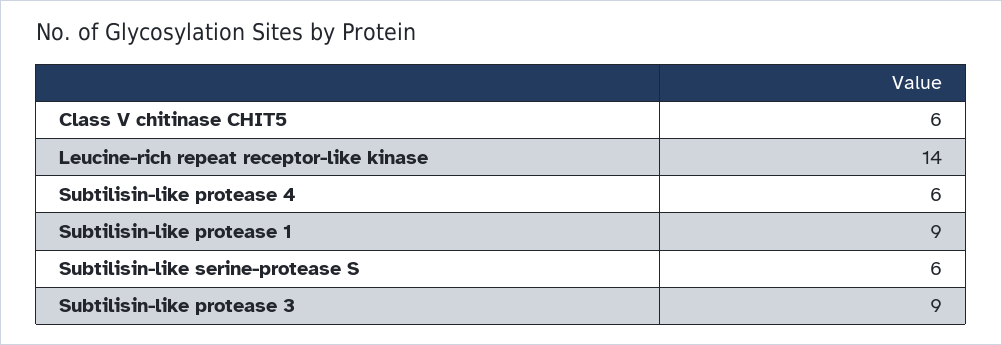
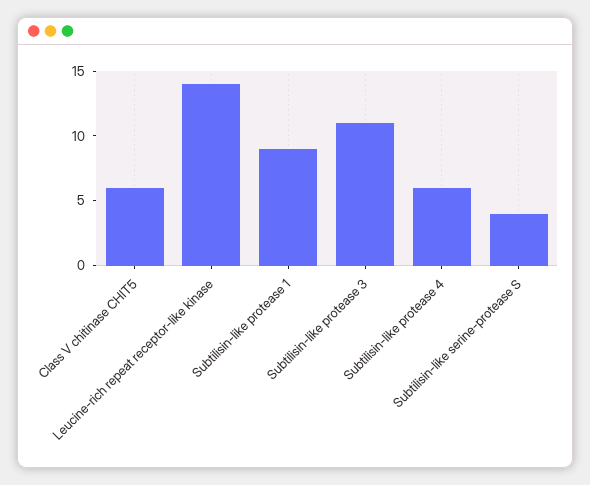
Subtilisin-like serine-protease S: 6 -> 4
Subtilisin-like protease 3: 9 -> 11

